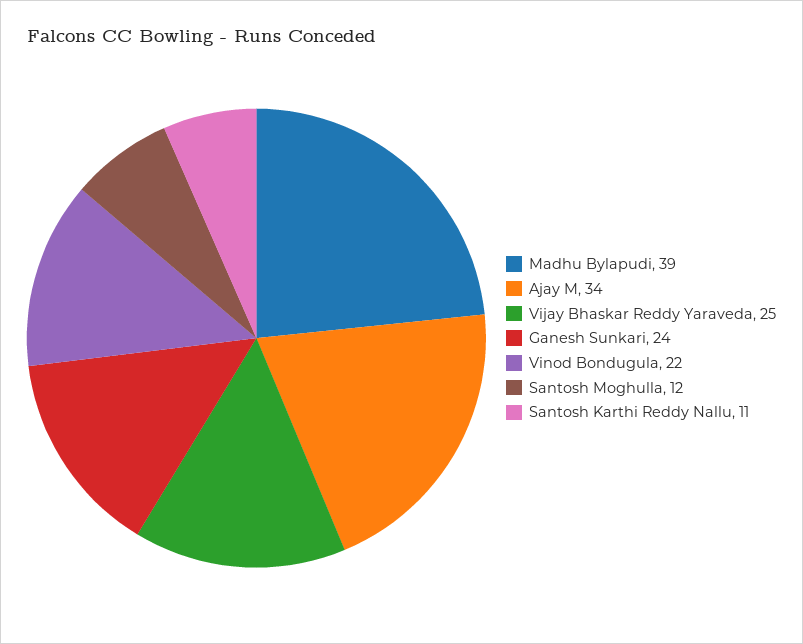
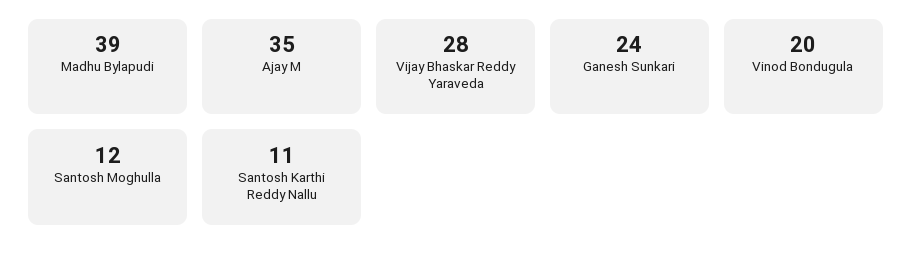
Ajay M: 34 -> 35
Vijay Bhaskar Reddy Yaraveda: 25 -> 28
Vinod Bondugula: 22 -> 20

